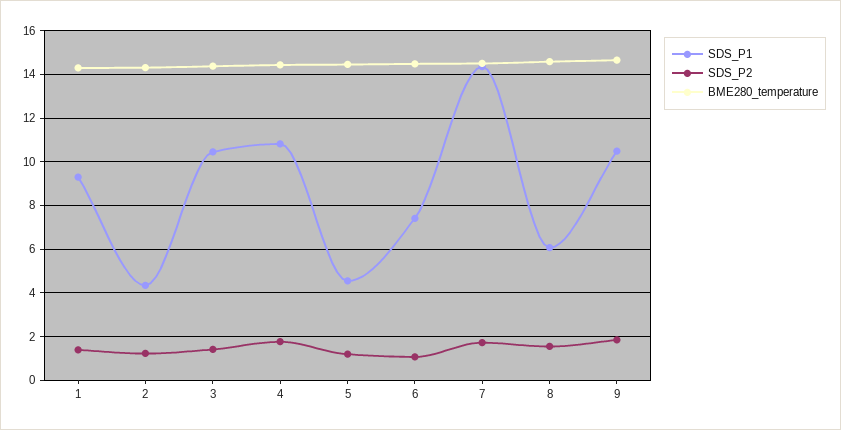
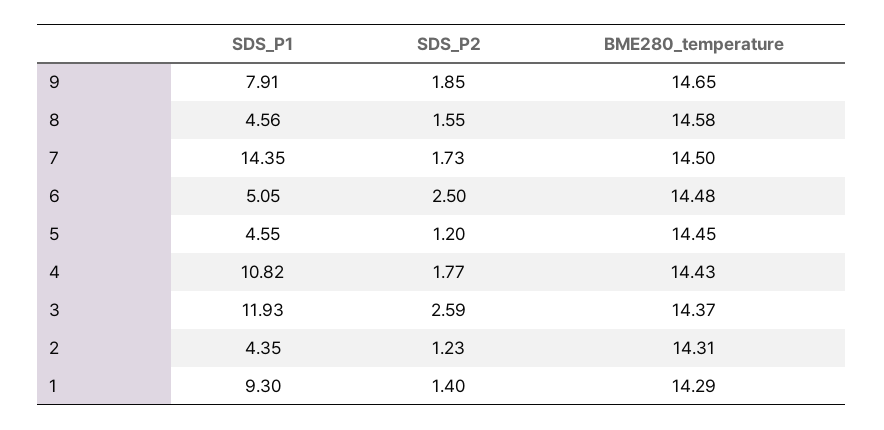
SDS_P1, 3: 10.5 -> 11.93
SDS_P2, 3: 1.5 -> 2.59
SDS_P1, 6: 7.5 -> 5.05
SDS_P2, 6: 1 -> 2.5
SDS_P1, 8: 6 -> 4.56
SDS_P1, 9: 10.5 -> 7.91

